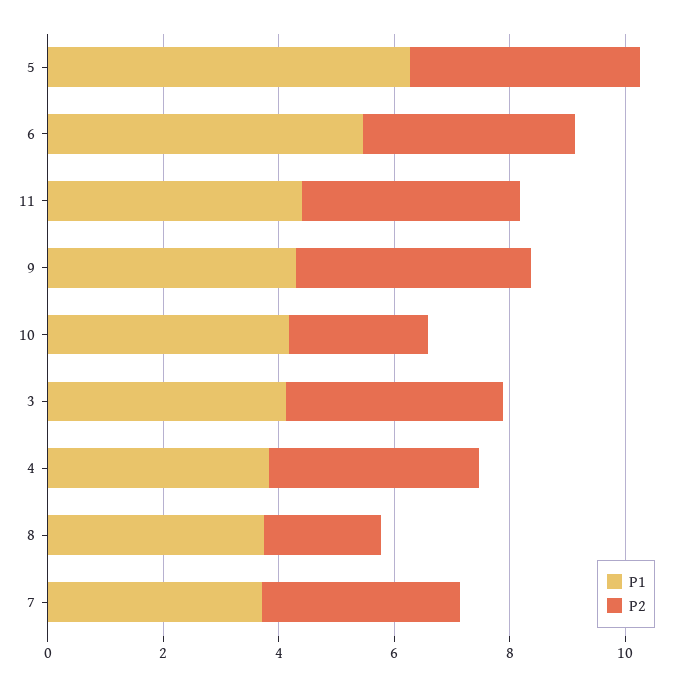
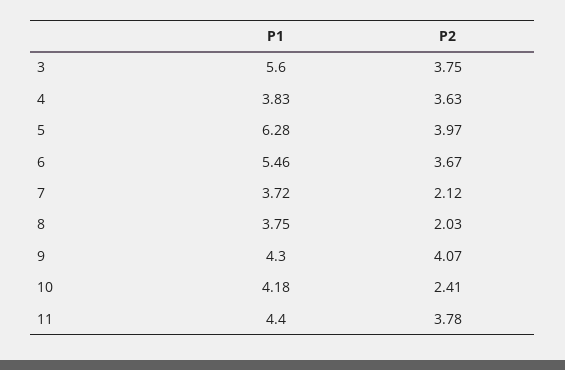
P1, 3: 4 -> 5.6
P2, 7: 3.5 -> 2.12

